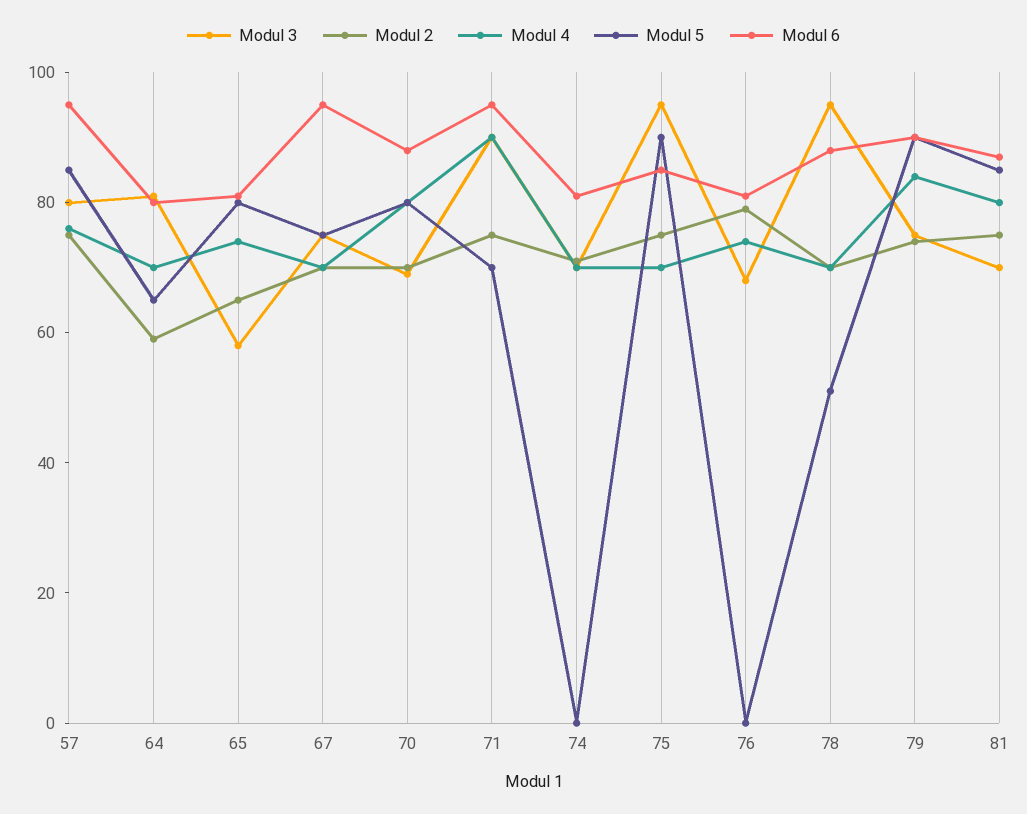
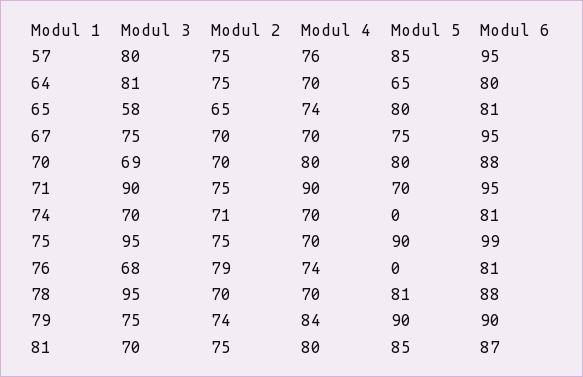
Modul 2, 64: 60 -> 75
Modul 6, 75: 85 -> 99
Modul 5, 78: 50 -> 81

